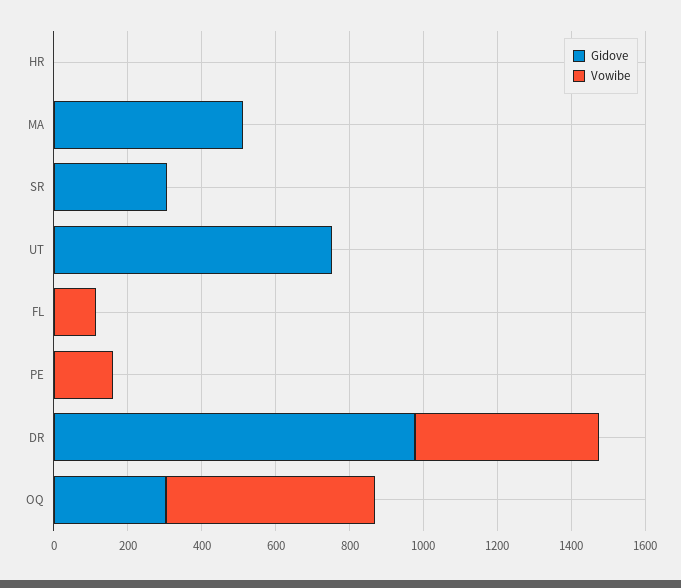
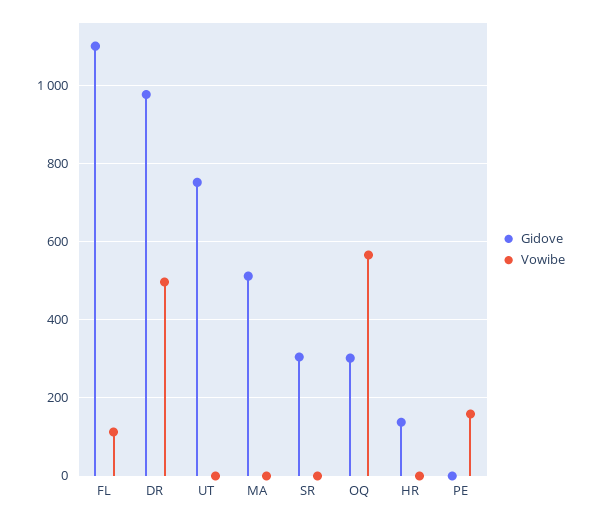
Gidove, HR: 0 -> 140
Gidove, FL: 0 -> 1100

